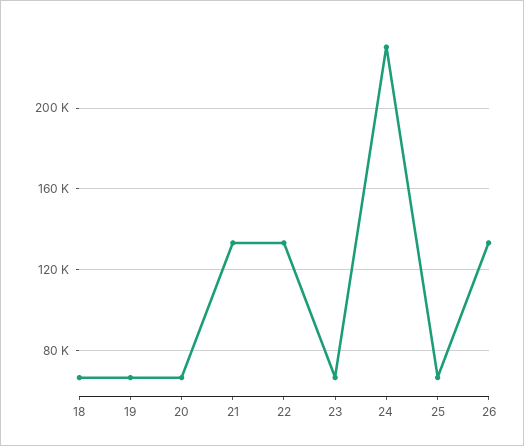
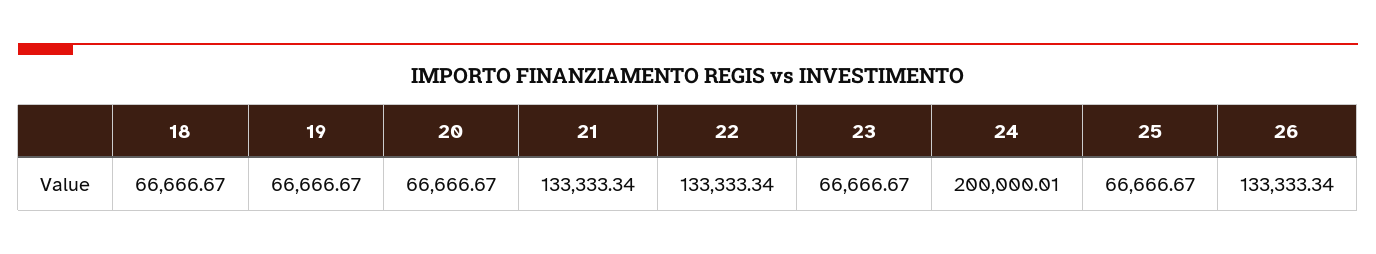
24: 230000 -> 200000.01

